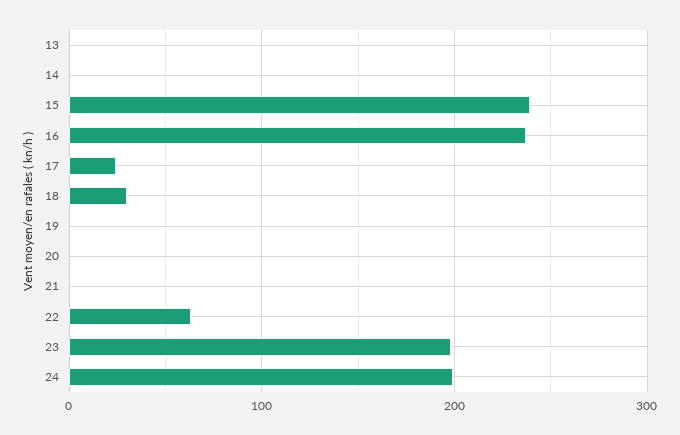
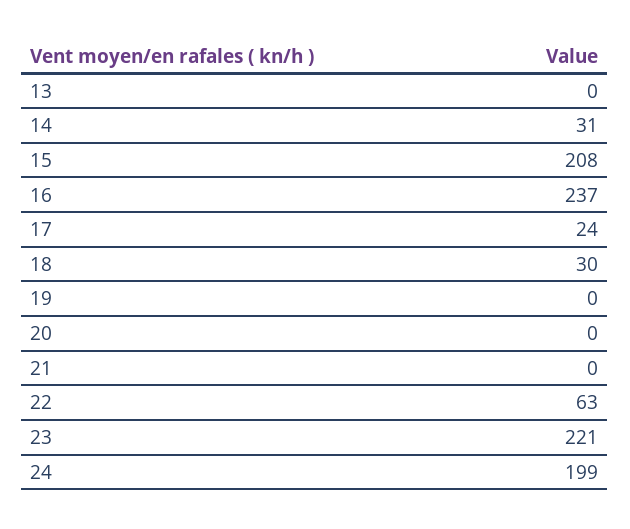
14: 0 -> 31
15: 240 -> 208
23: 200 -> 221

